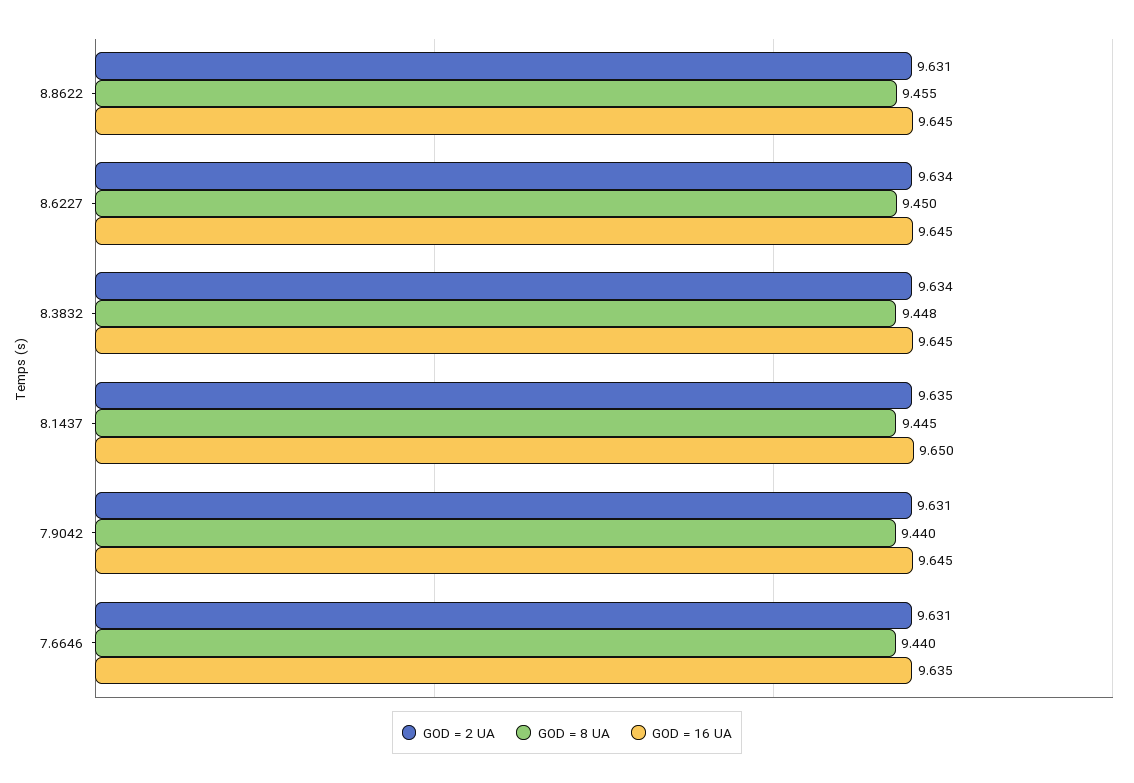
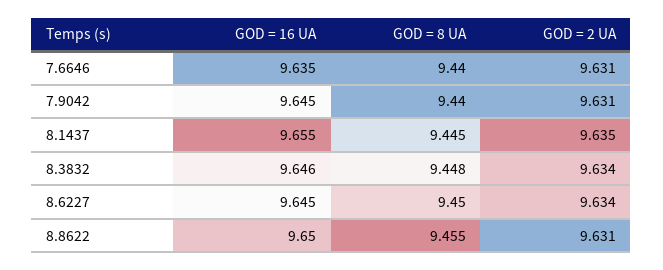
GOD = 16 UA, 8.8622: 9.645 -> 9.65
GOD = 16 UA, 8.3832: 9.645 -> 9.646
GOD = 16 UA, 8.1437: 9.65 -> 9.655

